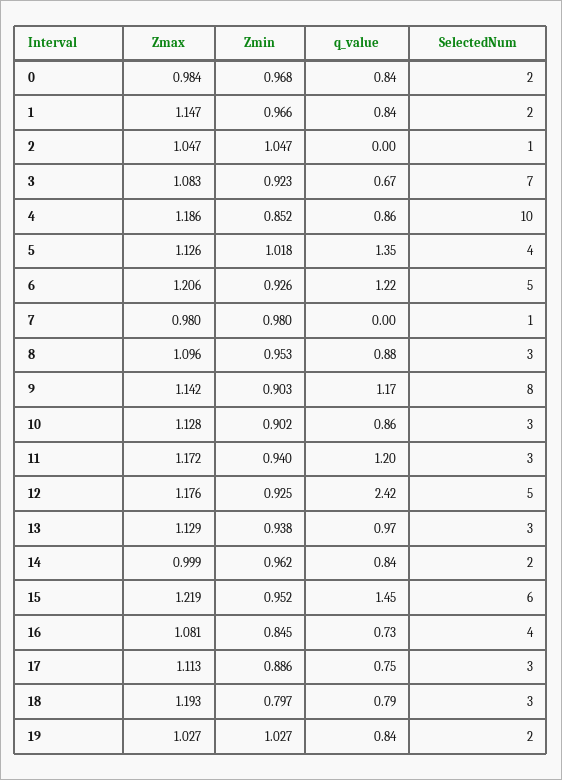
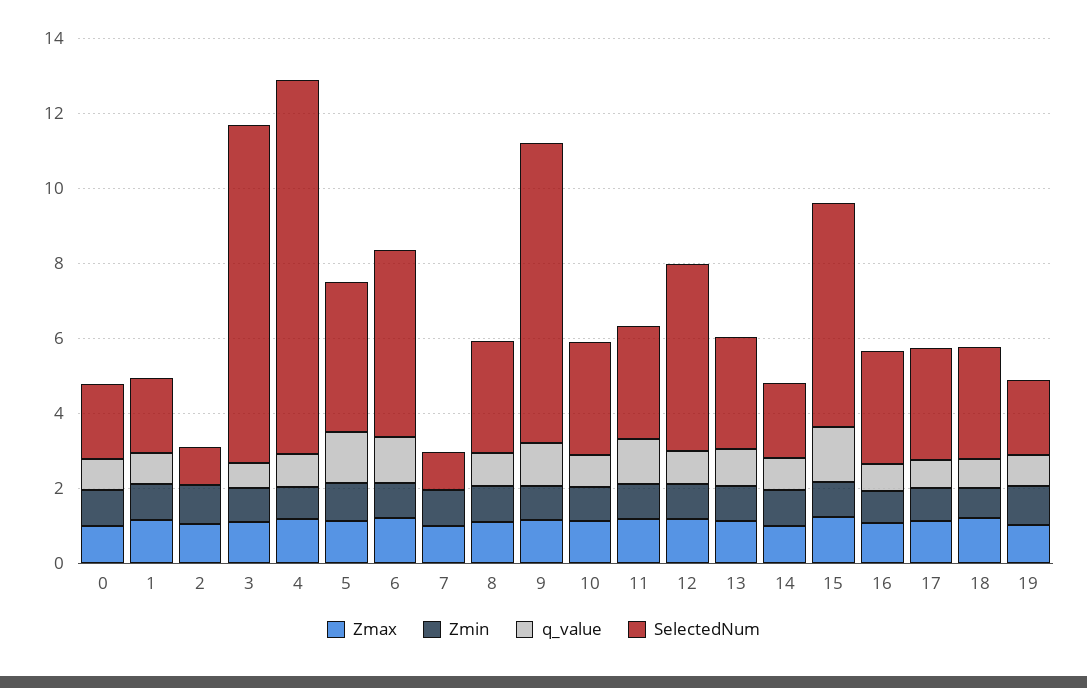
SelectedNum, 3: 7 -> 9
q_value, 12: 2.42 -> 1
SelectedNum, 16: 4 -> 3

